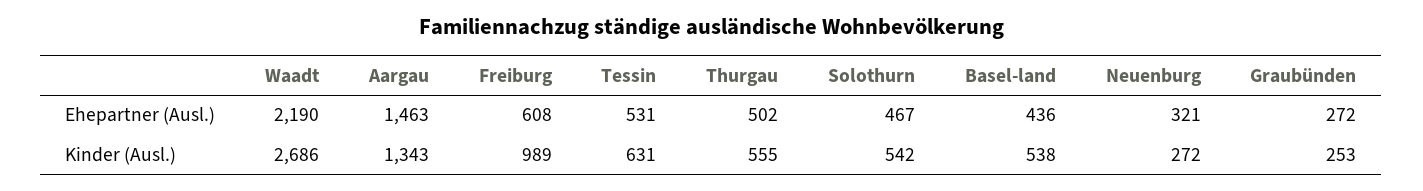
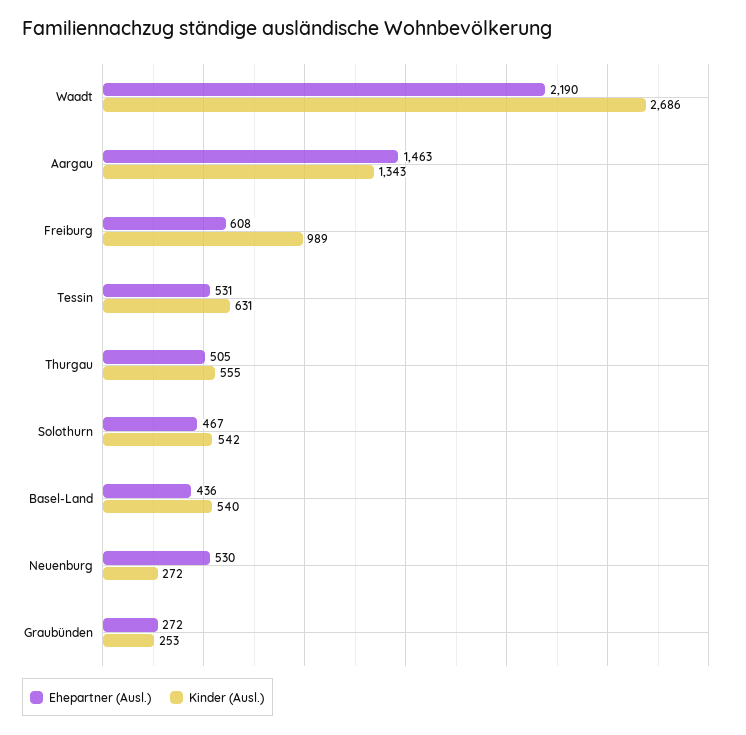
Ehepartner (Ausl.), Thurgau: 502 -> 505
Ehepartner (Ausl.), Neuenburg: 321 -> 530
Kinder (Ausl.), Basel-land: 538 -> 540

